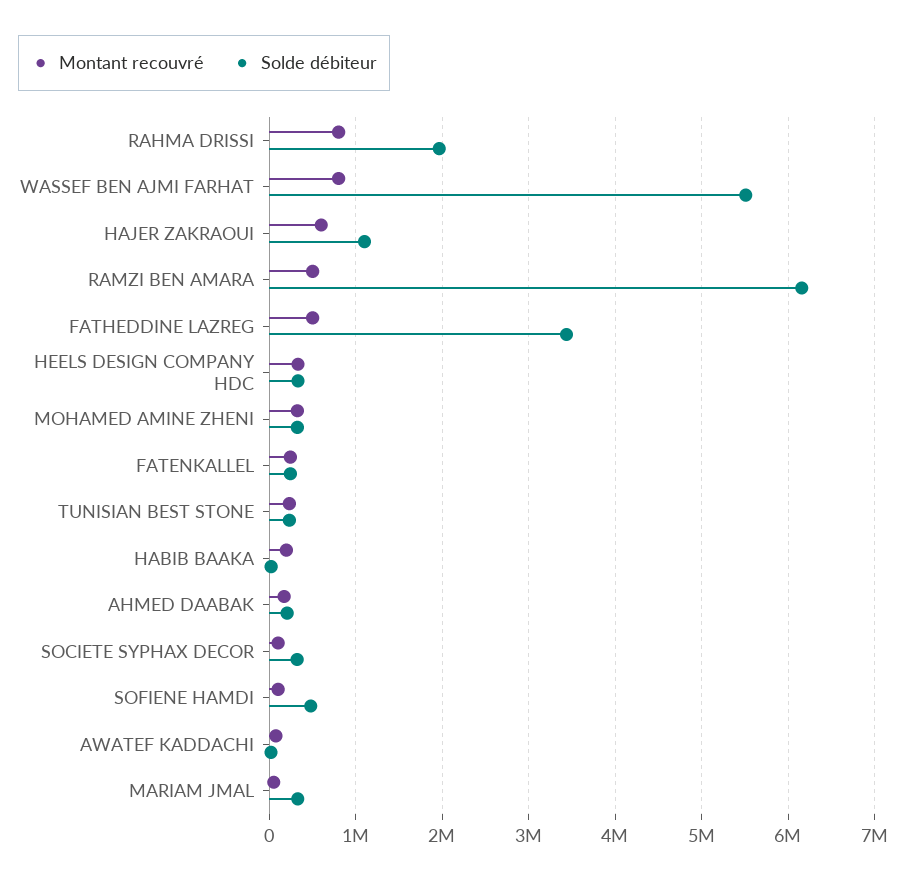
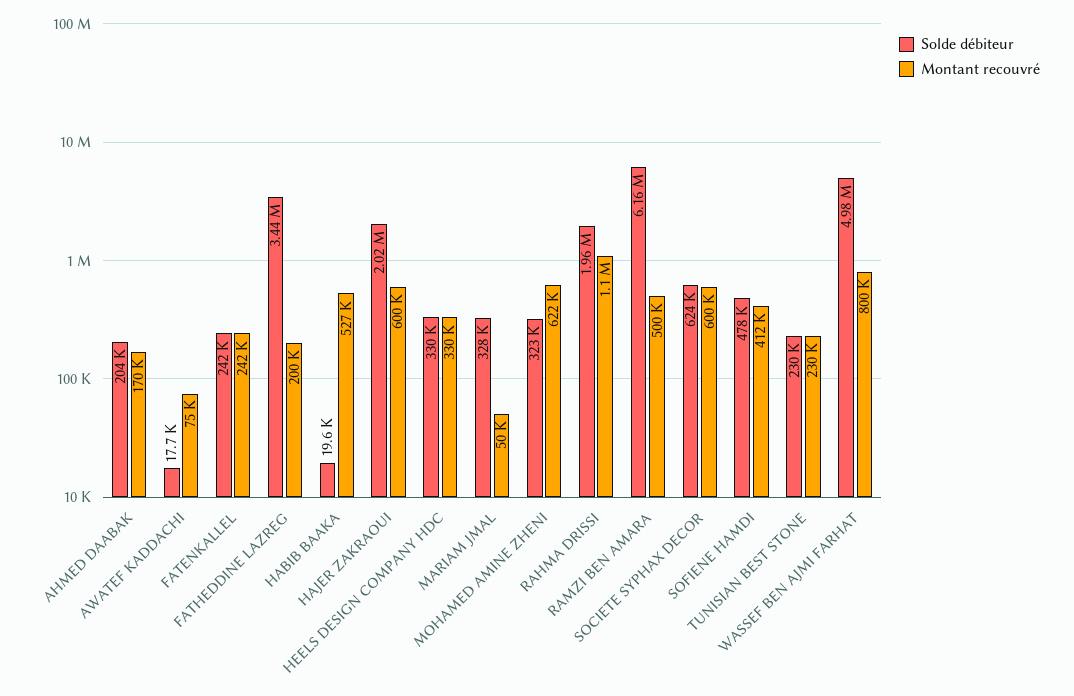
Montant recouvré, RAHMA DRISSI: 800000 -> 1100000
Solde débiteur, WASSEF BEN AJMI FARHAT: 5500000 -> 4980000
Solde débiteur, HAJER ZAKRAOUI: 1100000 -> 2020000
Montant recouvré, FATHEDDINE LAZREG: 500000 -> 200000
Montant recouvré, MOHAMED AMINE ZHENI: 300000 -> 622000
Montant recouvré, HABIB BAAKA: 200000 -> 527000
Montant recouvré, SOCIETE SYPHAX DECOR: 100000 -> 600000
Solde débiteur, SOCIETE SYPHAX DECOR: 300000 -> 624000
Montant recouvré, SOFIENE HAMDI: 100000 -> 412000

